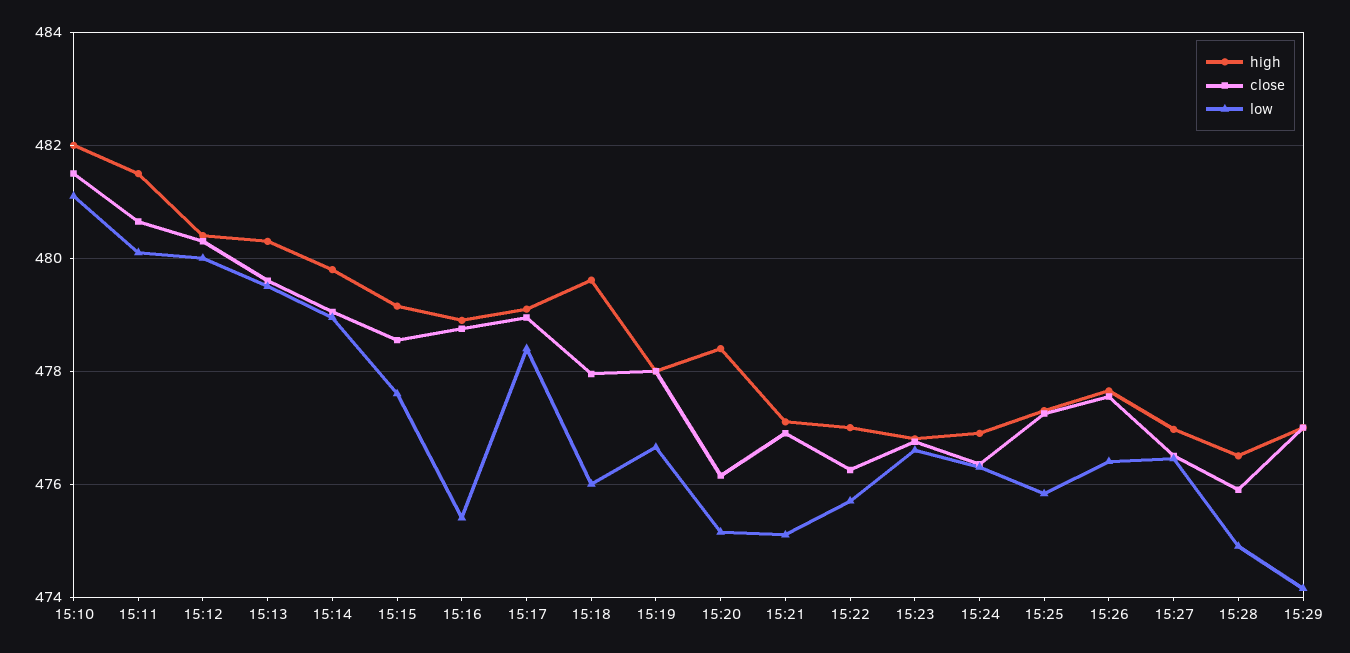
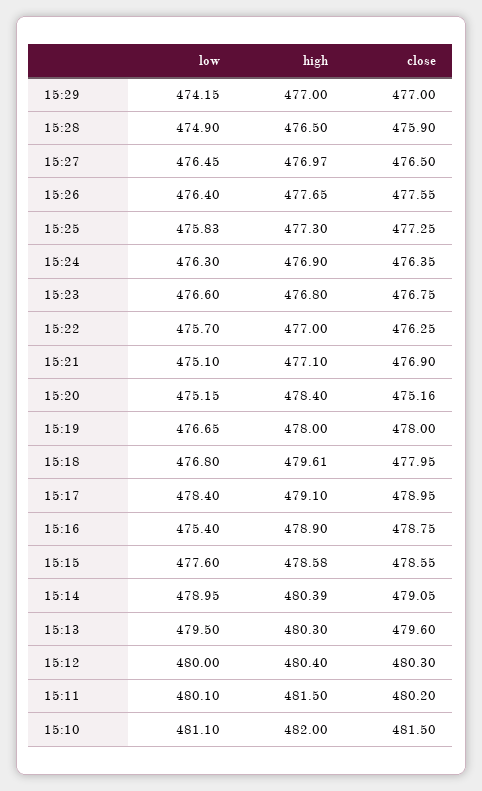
close, 15:11: 480.6 -> 480.2
high, 15:14: 479.8 -> 480.39
high, 15:15: 479.2 -> 478.58
low, 15:18: 476 -> 476.8
close, 15:20: 476.2 -> 475.16

